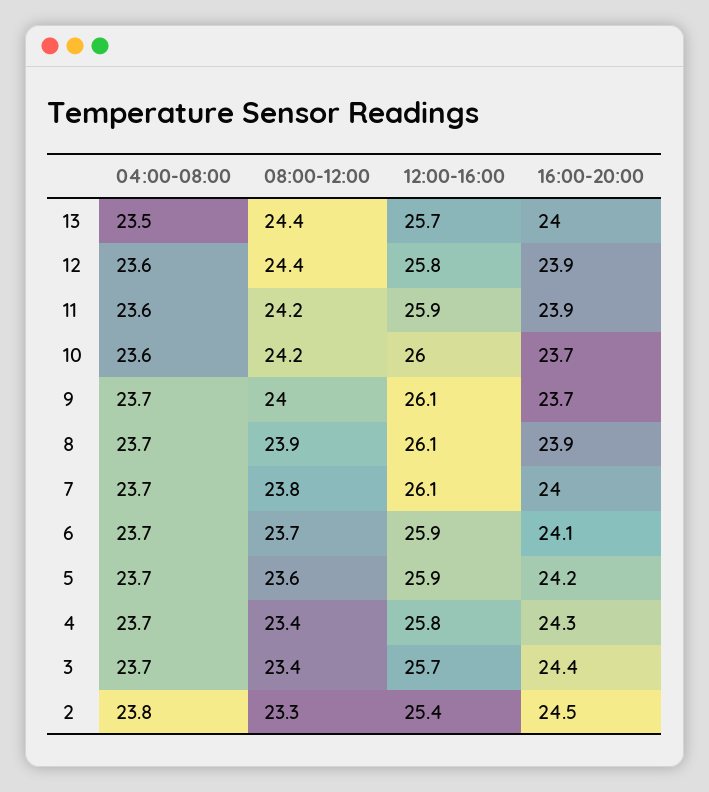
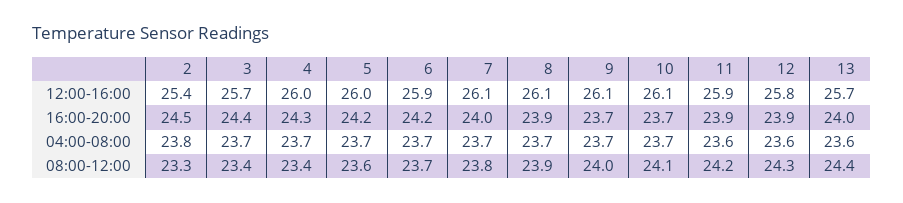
04:00-08:00, 13: 23.5 -> 23.6
08:00-12:00, 12: 24.4 -> 24.3
04:00-08:00, 10: 23.6 -> 23.7
08:00-12:00, 10: 24.2 -> 24.1
12:00-16:00, 10: 26 -> 26.1
16:00-20:00, 6: 24.1 -> 24.2
12:00-16:00, 5: 25.9 -> 26
12:00-16:00, 4: 25.8 -> 26

